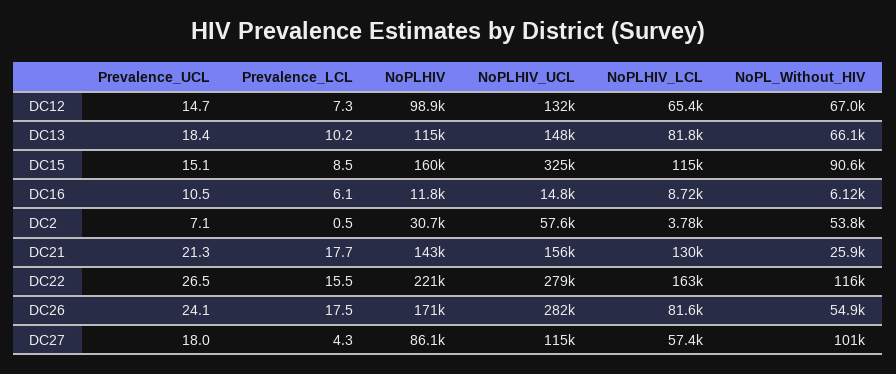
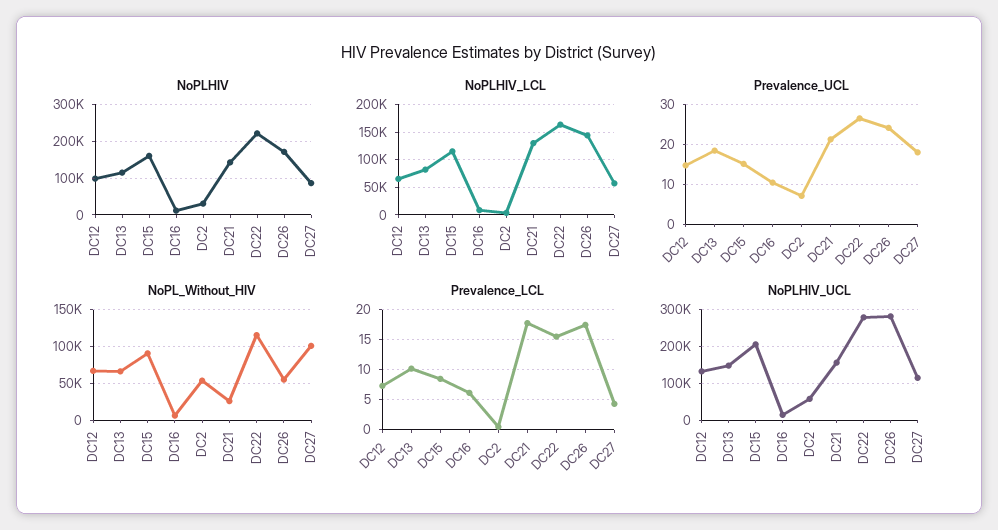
NoPLHIV_UCL, DC15: 325000 -> 200000
NoPLHIV_LCL, DC26: 81600 -> 150000

